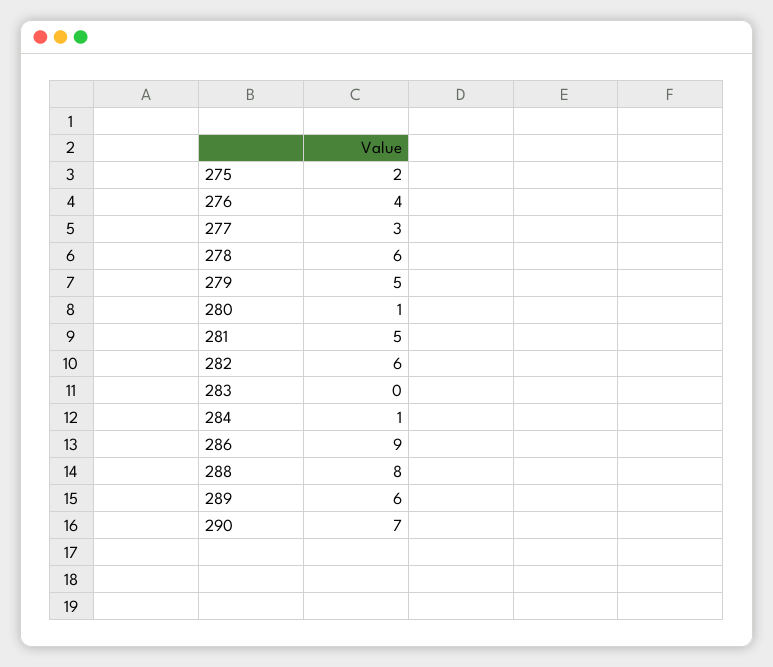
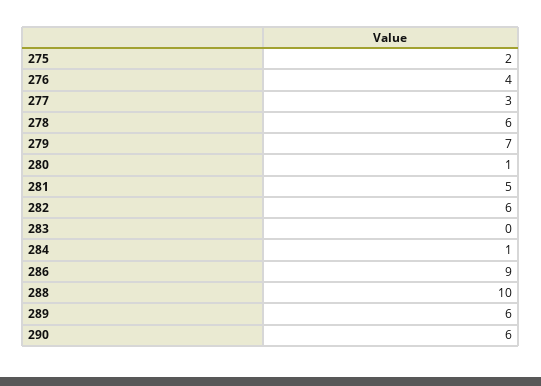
279: 5 -> 7
288: 8 -> 10
290: 7 -> 6

